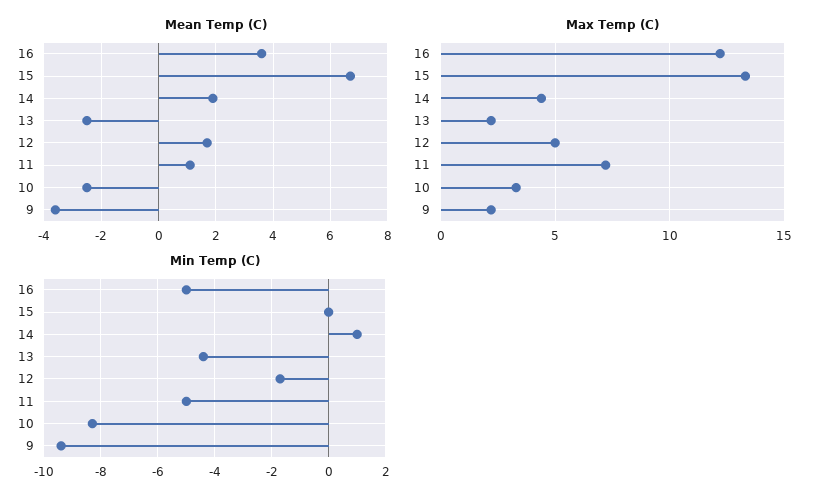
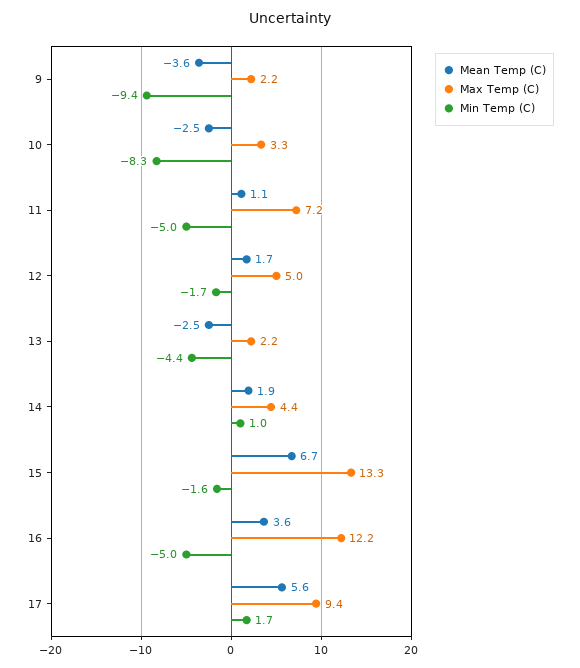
Min Temp (C), 15: 0 -> -1.6
Mean Temp (C), 17: none -> 5.6
Max Temp (C), 17: none -> 9.4
Min Temp (C), 17: none -> 1.7

